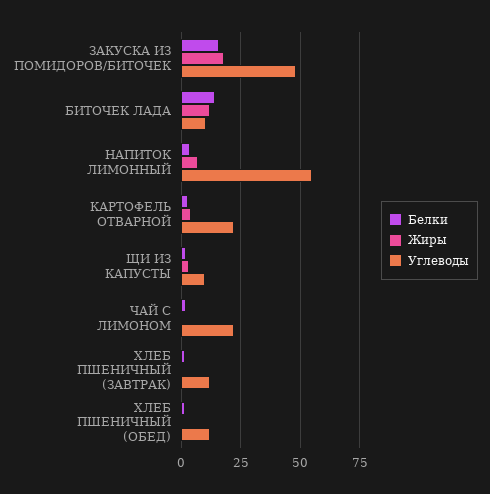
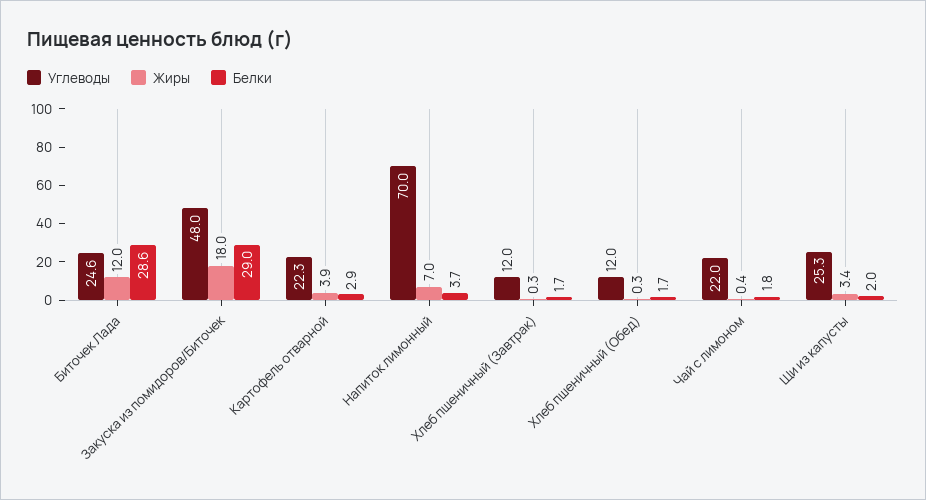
Белки, ЗАКУСКА ИЗ ПОМИДОРОВ/БИТОЧЕК: 15 -> 29
Белки, БИТОЧЕК ЛАДА: 15 -> 28.6
Углеводы, БИТОЧЕК ЛАДА: 10 -> 24.6
Углеводы, НАПИТОК ЛИМОННЫЙ: 55 -> 70
Углеводы, ЩИ ИЗ КАПУСТЫ: 10 -> 25.3

